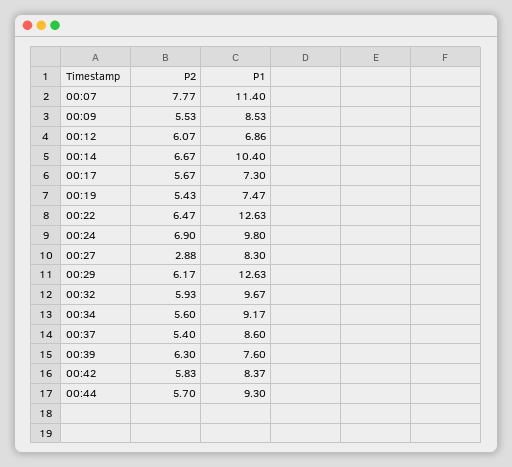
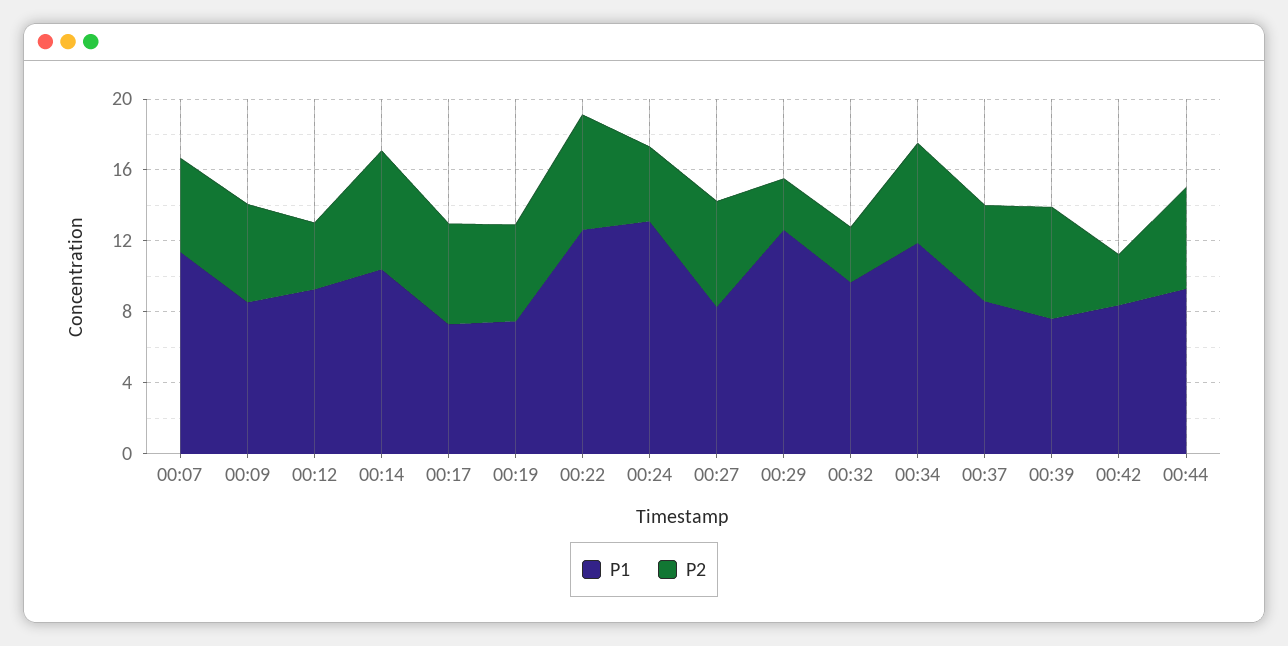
P2, 00:07: 7.77 -> 5
P2, 00:12: 6.07 -> 4
P1, 00:12: 6.86 -> 9
P2, 00:24: 6.9 -> 4
P1, 00:24: 9.8 -> 13
P2, 00:27: 2.88 -> 6
P2, 00:29: 6.17 -> 3
P2, 00:32: 5.93 -> 3
P1, 00:34: 9.17 -> 12
P2, 00:42: 5.83 -> 3

